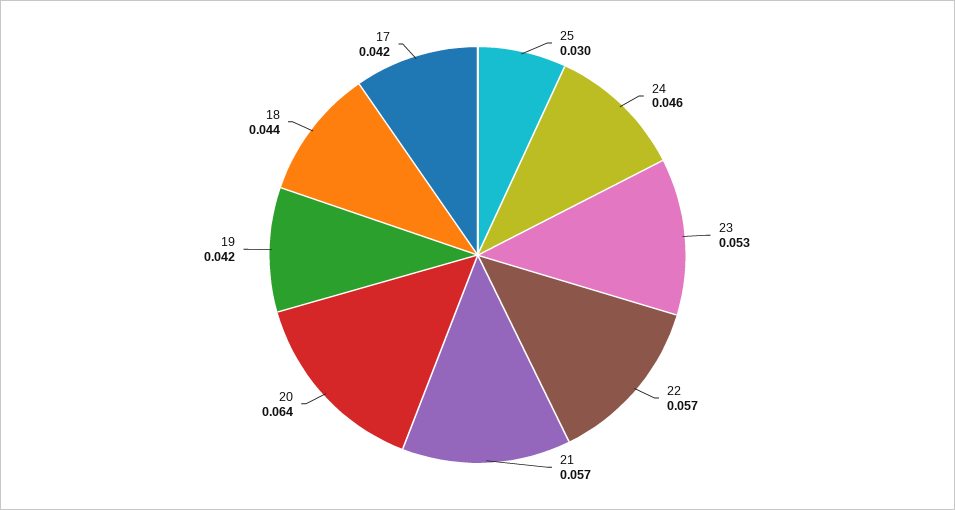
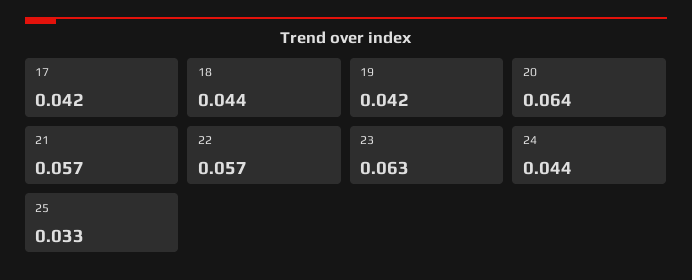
25: 0.03 -> 0.033
24: 0.046 -> 0.044
23: 0.053 -> 0.063

